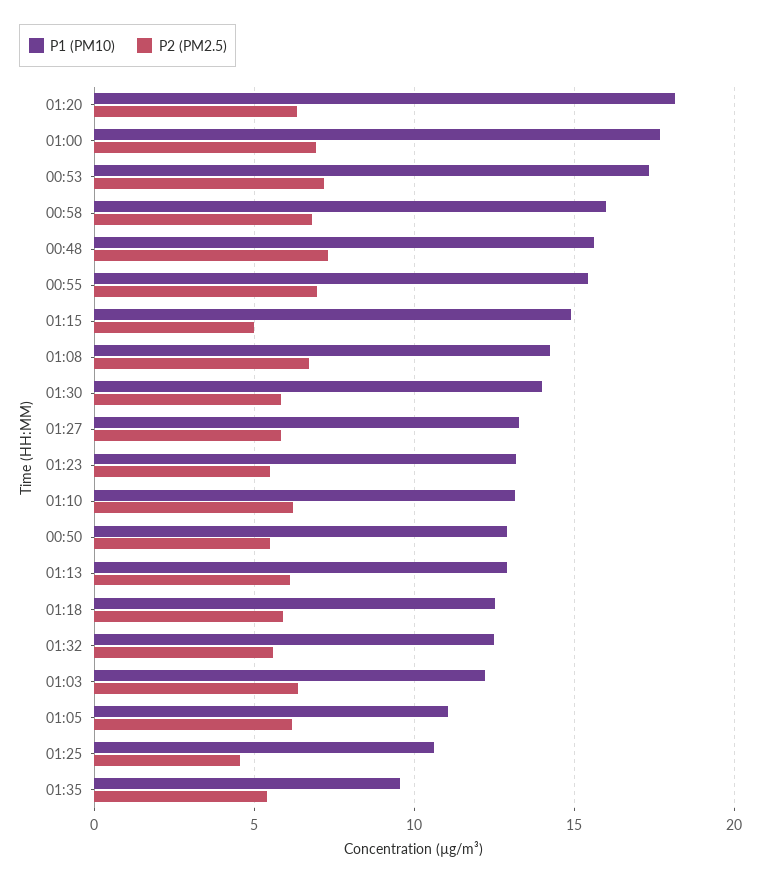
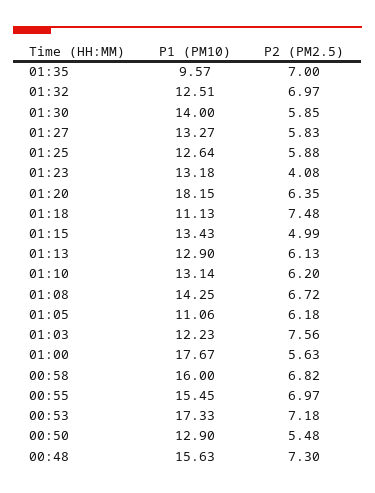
P2 (PM2.5), 01:00: 7 -> 5.63
P1 (PM10), 01:15: 15 -> 13.43
P2 (PM2.5), 01:23: 5.5 -> 4.08
P1 (PM10), 01:18: 12.5 -> 11.13
P2 (PM2.5), 01:18: 6 -> 7.48
P2 (PM2.5), 01:32: 5.5 -> 6.97
P2 (PM2.5), 01:03: 6.5 -> 7.56
P1 (PM10), 01:25: 10.5 -> 12.64
P2 (PM2.5), 01:25: 4.5 -> 5.88
P2 (PM2.5), 01:35: 5.5 -> 7

